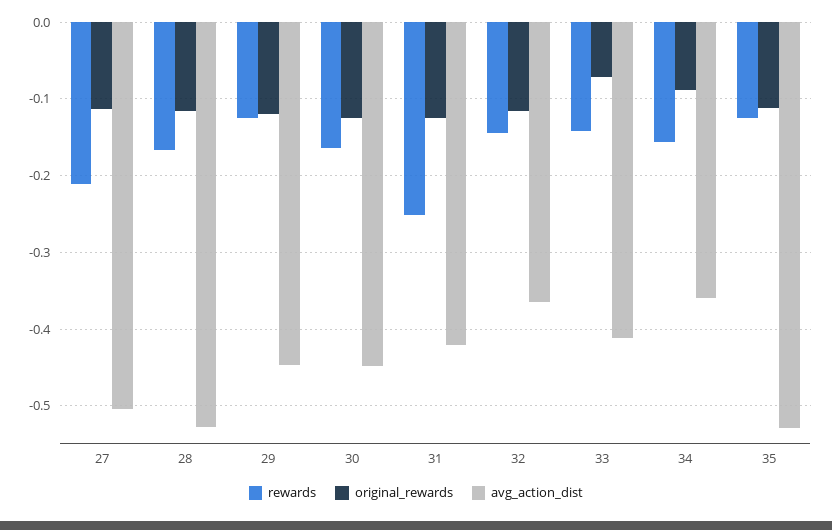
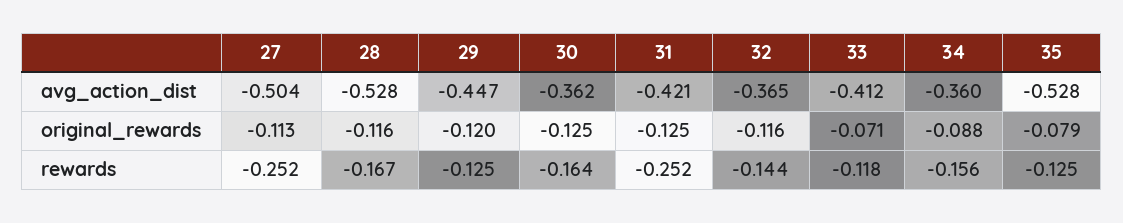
rewards, 27: -0.21 -> -0.252
avg_action_dist, 30: -0.45 -> -0.362
rewards, 33: -0.14 -> -0.118
original_rewards, 35: -0.11 -> -0.079

